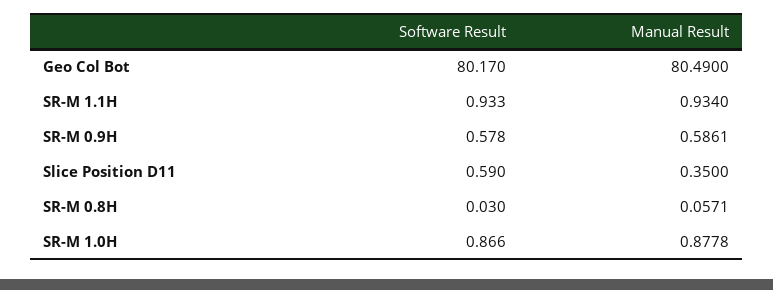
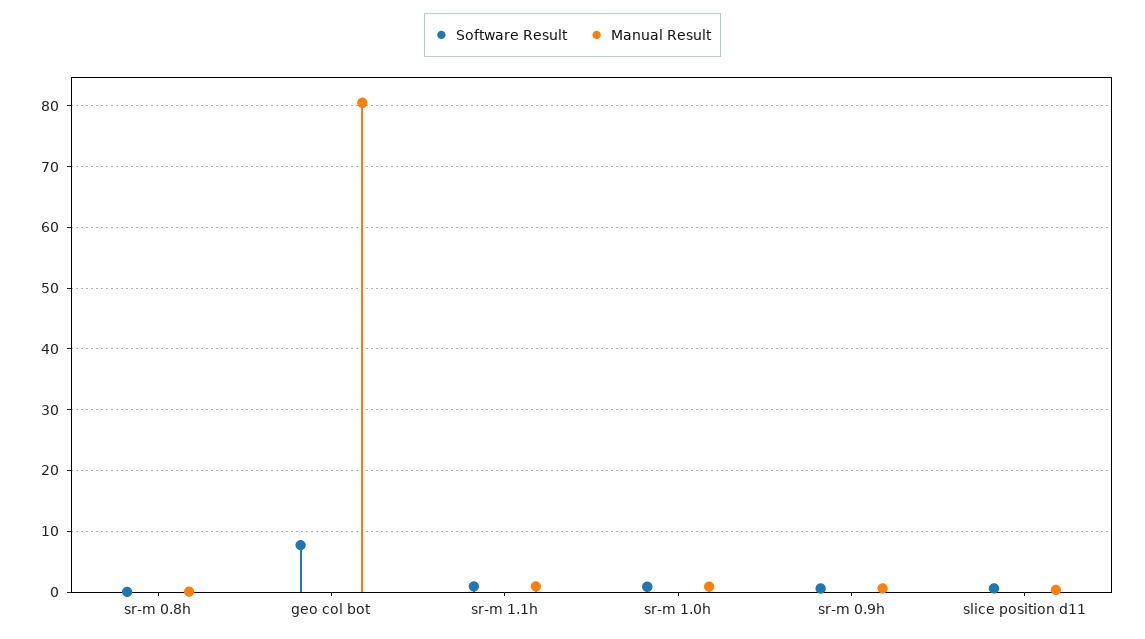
Software Result, Geo Col Bot: 80.17 -> 8

